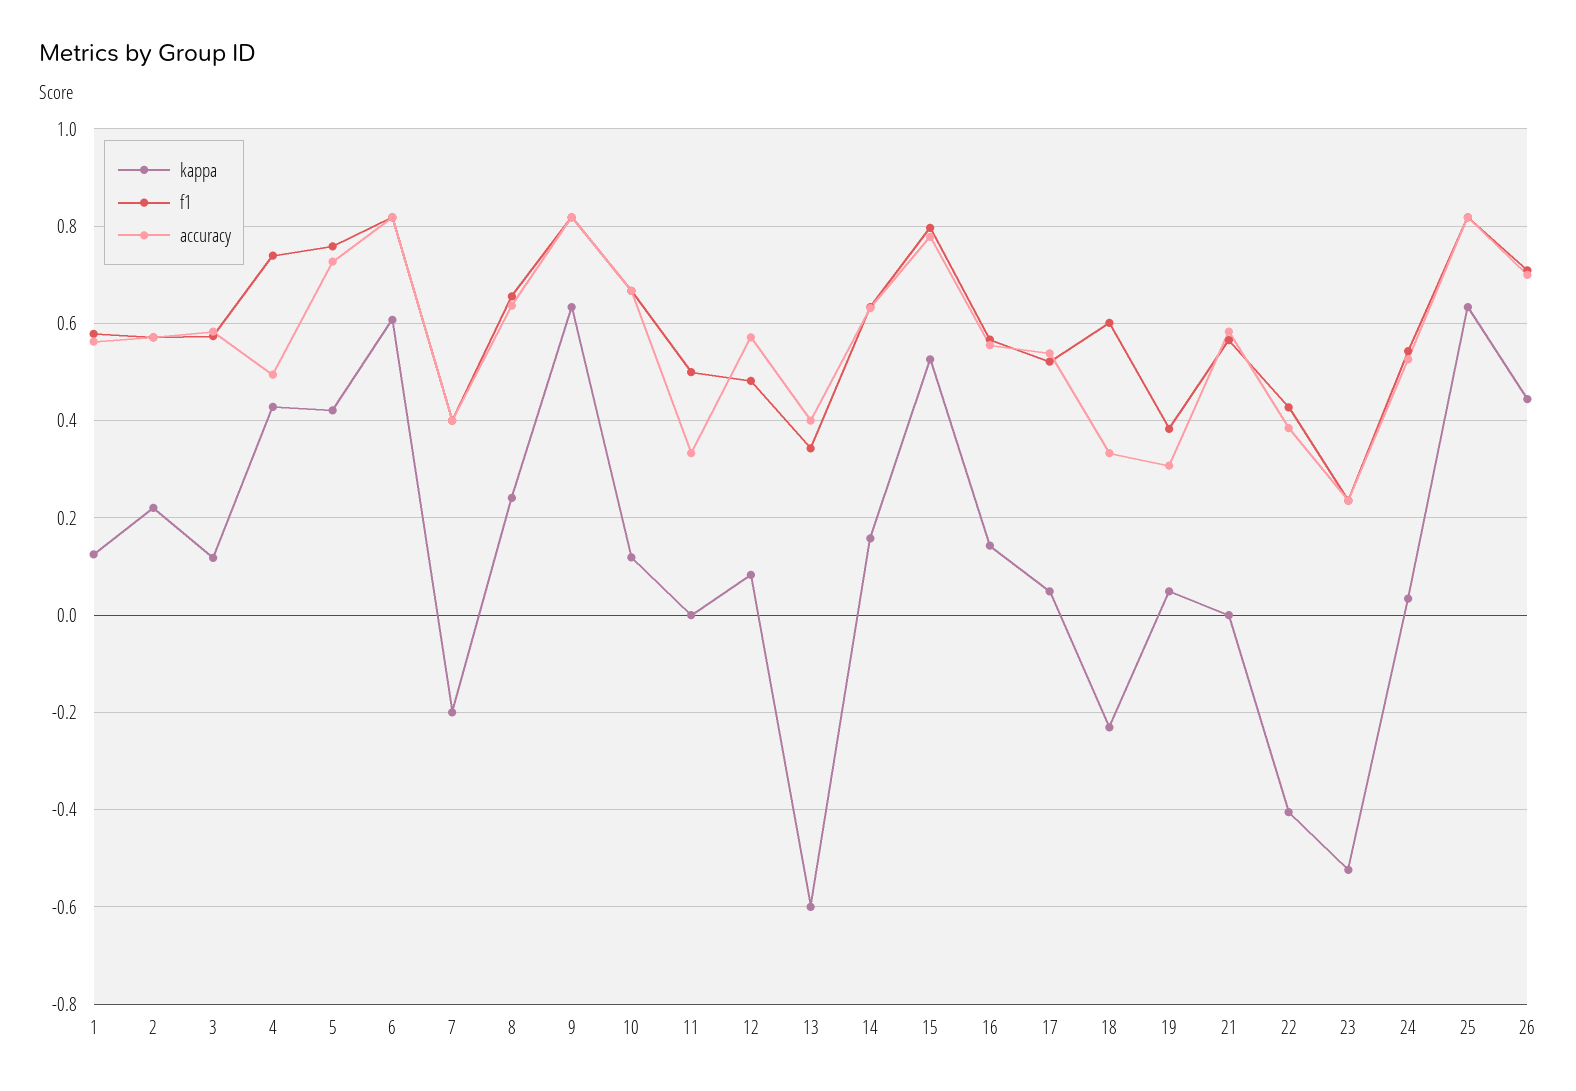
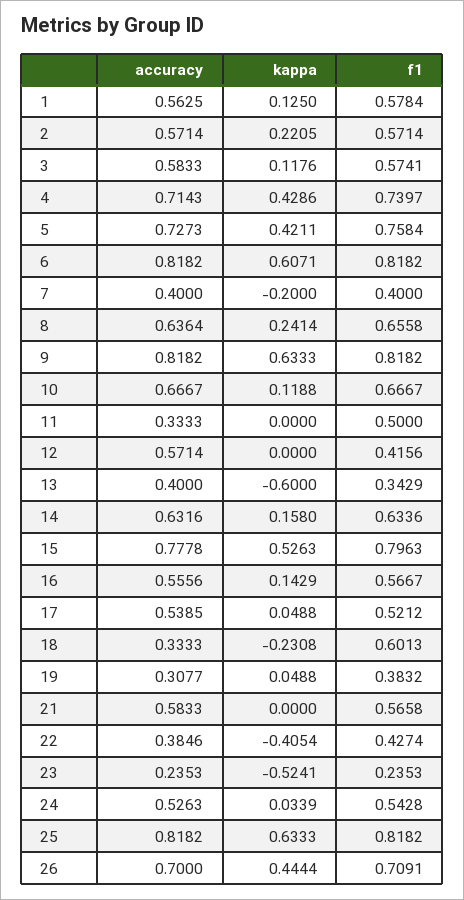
accuracy, 4: 0.5 -> 0.7143
kappa, 12: 0.08 -> 0
f1, 12: 0.48 -> 0.4156

